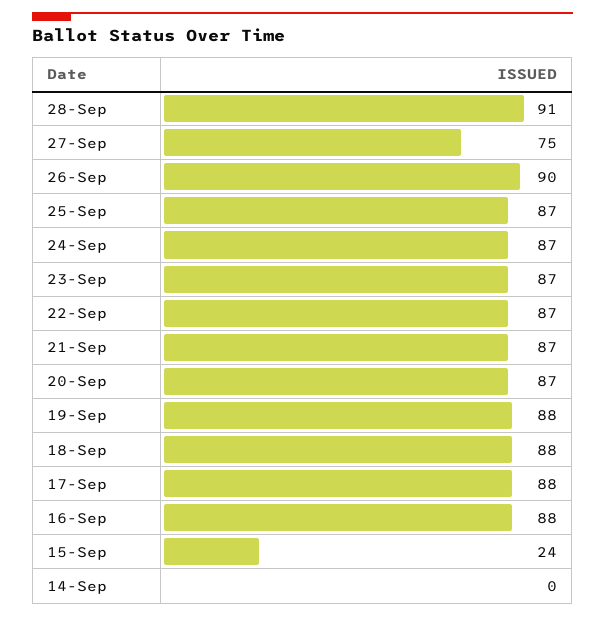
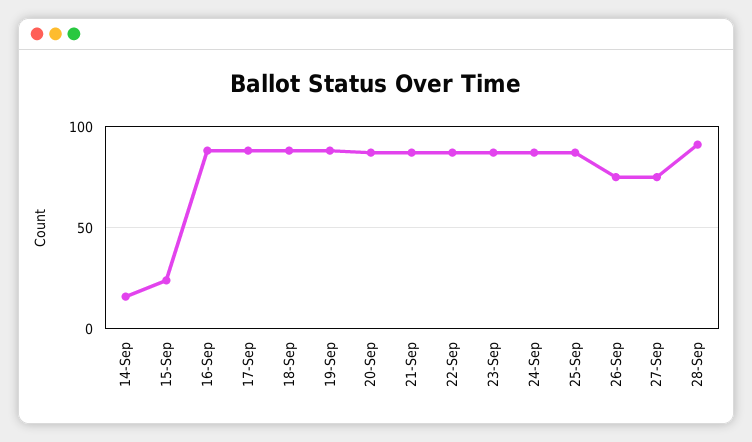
26-Sep: 90 -> 75
14-Sep: 0 -> 15

